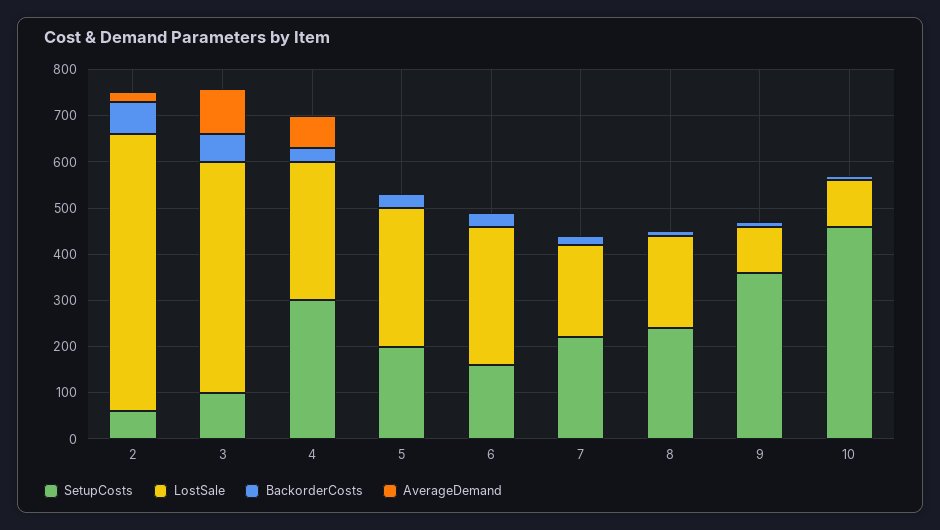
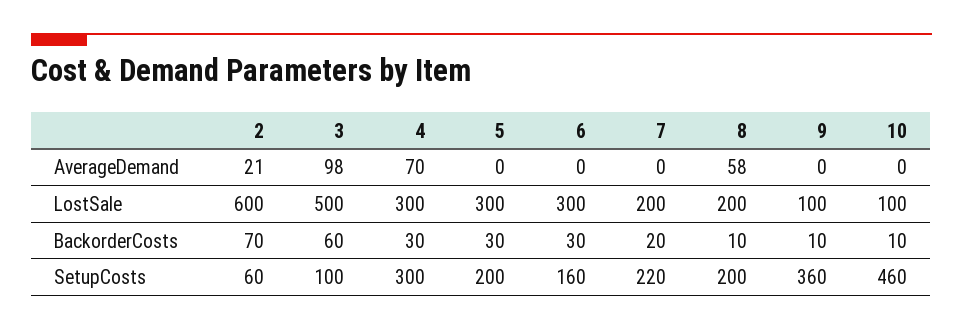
SetupCosts, 8: 240 -> 200
AverageDemand, 8: 0 -> 58

